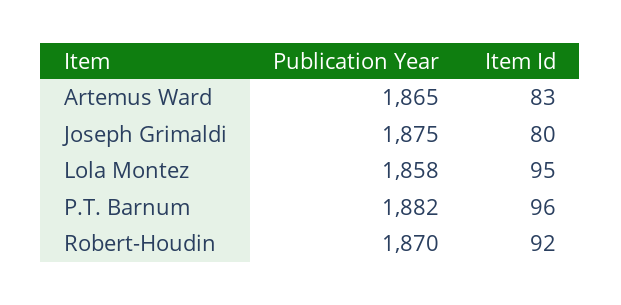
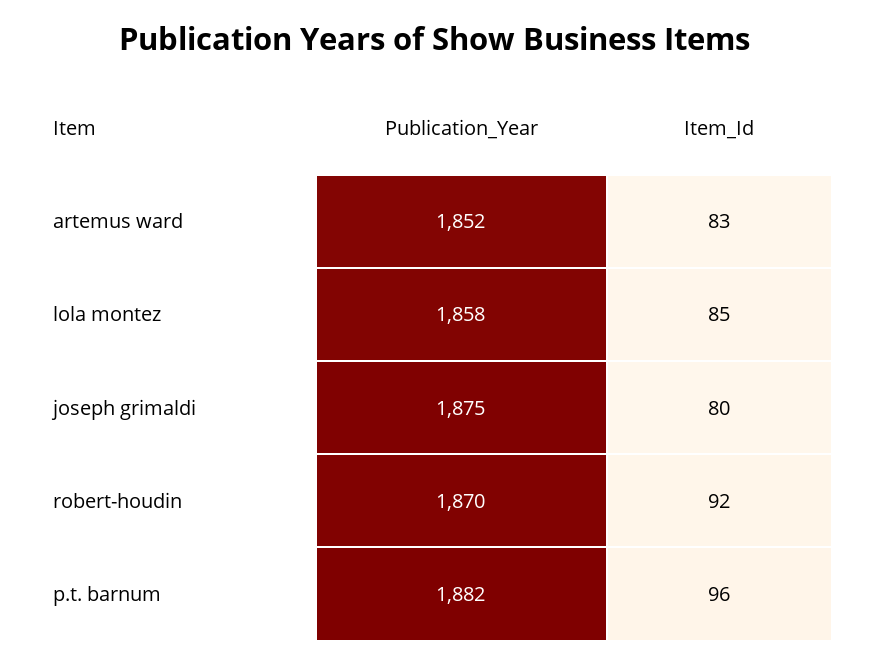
Publication Year, Artemus Ward: 1865 -> 1852
Item Id, Lola Montez: 95 -> 85

